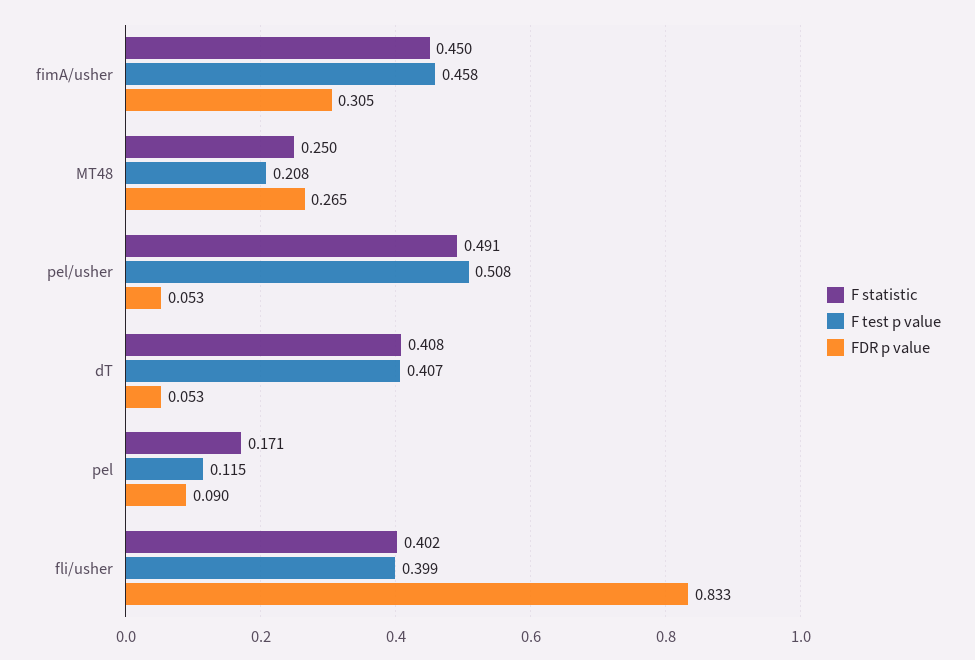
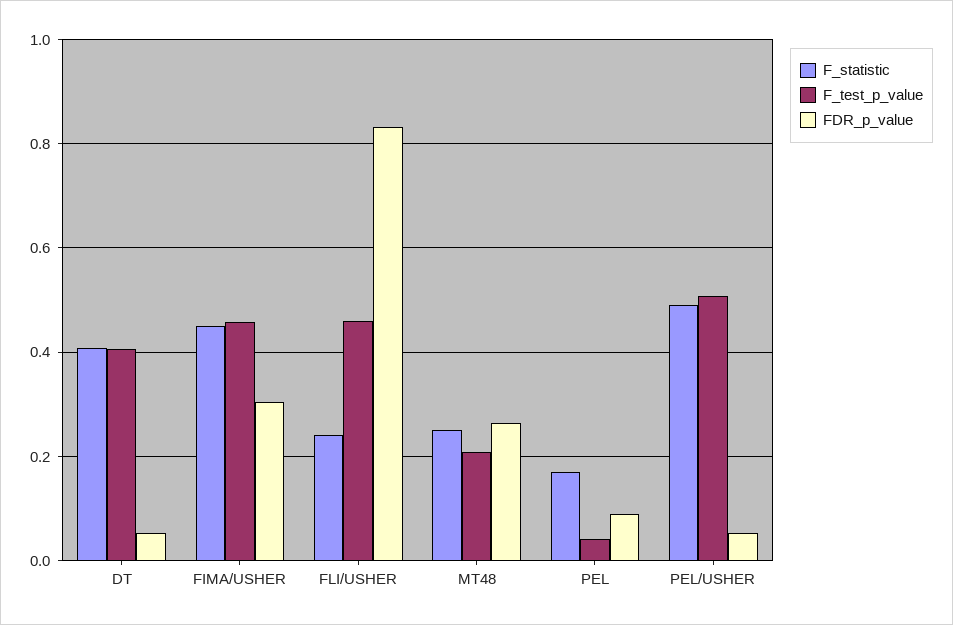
F test p value, pel: 0.115 -> 0.04
F statistic, fli/usher: 0.402 -> 0.24
F test p value, fli/usher: 0.399 -> 0.46

